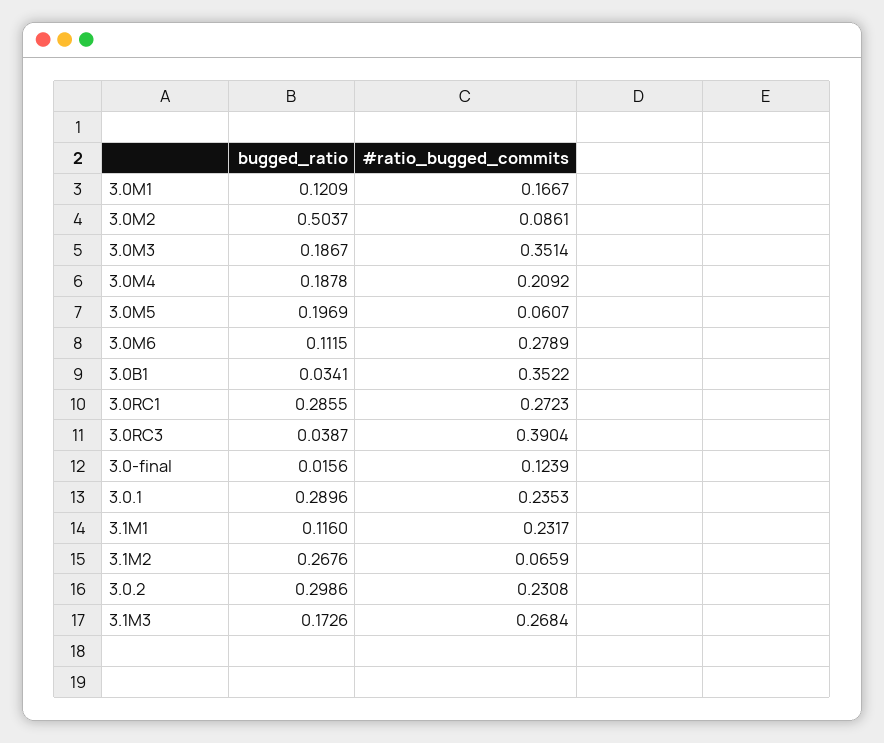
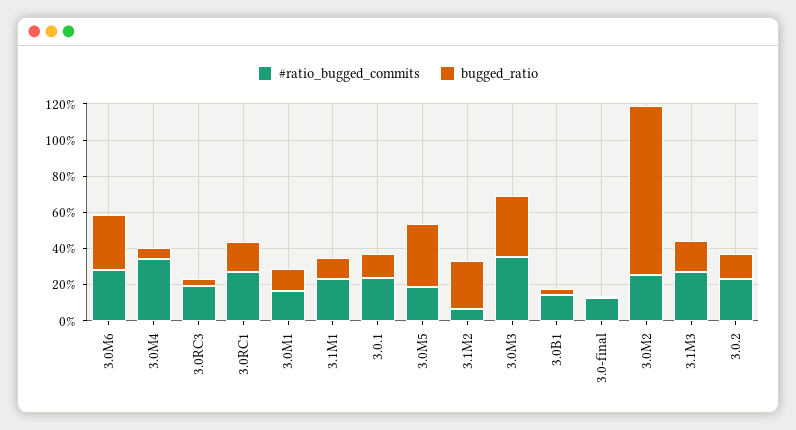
bugged_ratio, 3.0M2: 0.5037 -> 0.95
#ratio_bugged_commits, 3.0M2: 0.0861 -> 0.25
bugged_ratio, 3.0M3: 0.1867 -> 0.35
bugged_ratio, 3.0M4: 0.1878 -> 0.05
#ratio_bugged_commits, 3.0M4: 0.2092 -> 0.35
bugged_ratio, 3.0M5: 0.1969 -> 0.35
#ratio_bugged_commits, 3.0M5: 0.0607 -> 0.2
bugged_ratio, 3.0M6: 0.1115 -> 0.3
#ratio_bugged_commits, 3.0B1: 0.3522 -> 0.15
bugged_ratio, 3.0RC1: 0.2855 -> 0.15
#ratio_bugged_commits, 3.0RC3: 0.3904 -> 0.2
bugged_ratio, 3.0.1: 0.2896 -> 0.15
bugged_ratio, 3.0.2: 0.2986 -> 0.15

